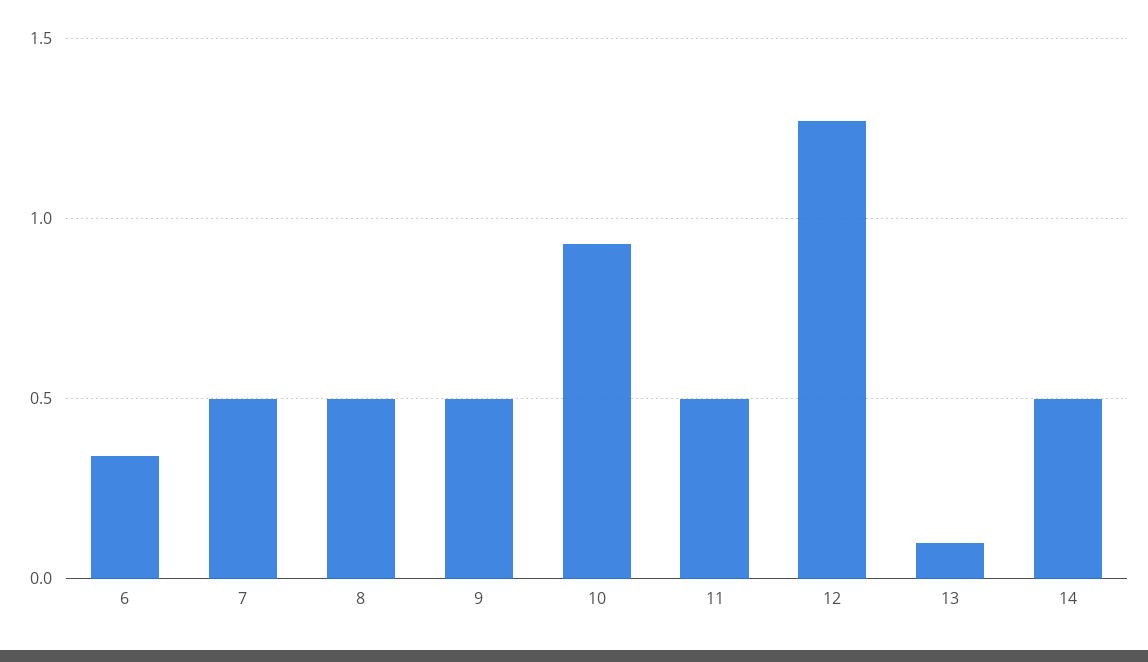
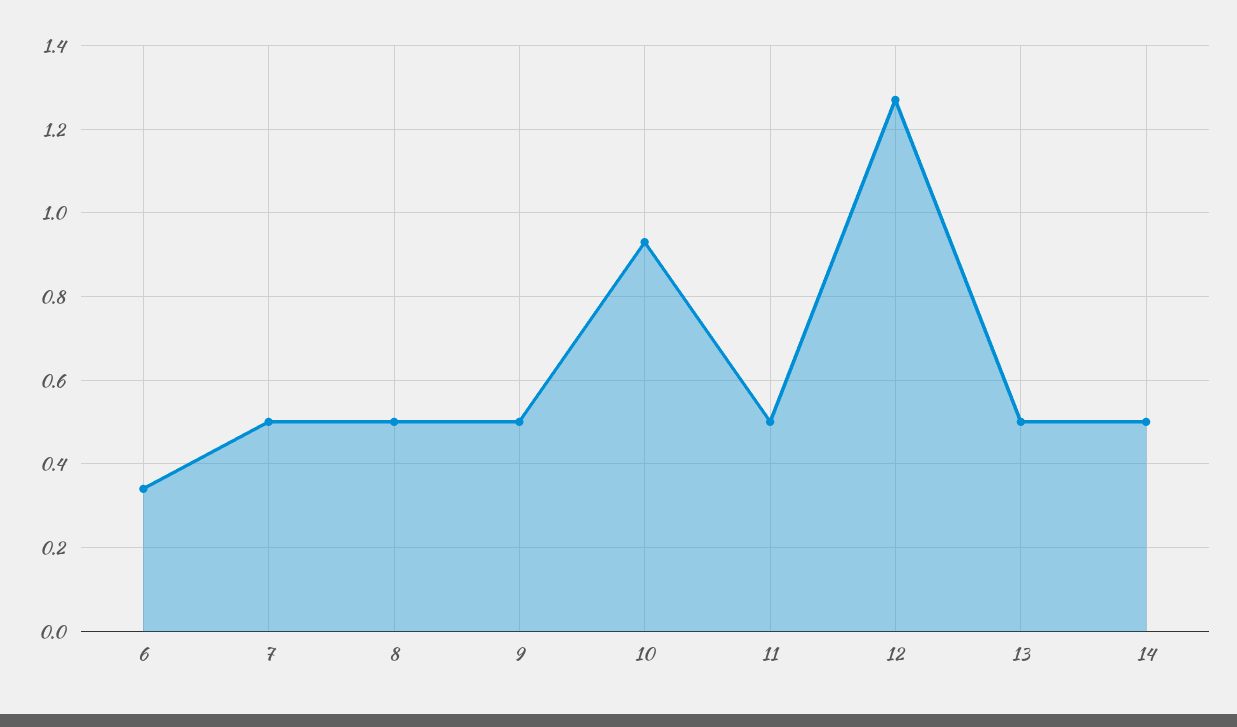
13: 0.1 -> 0.5

